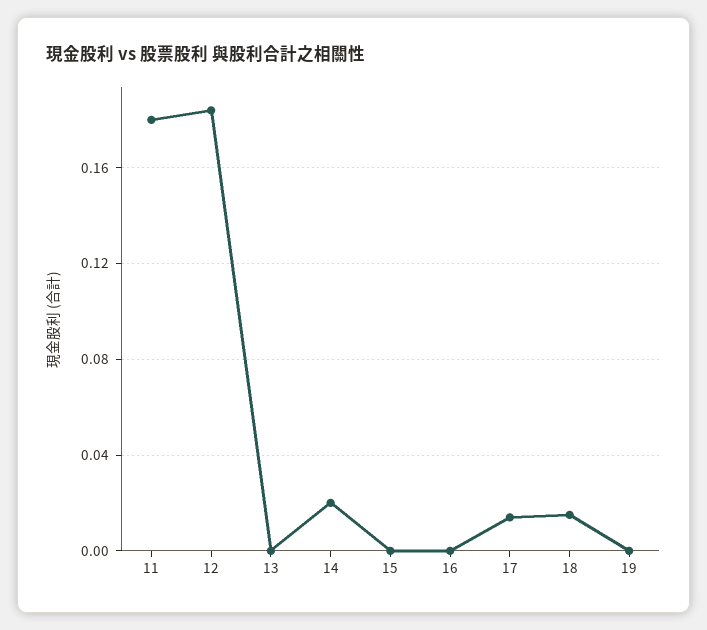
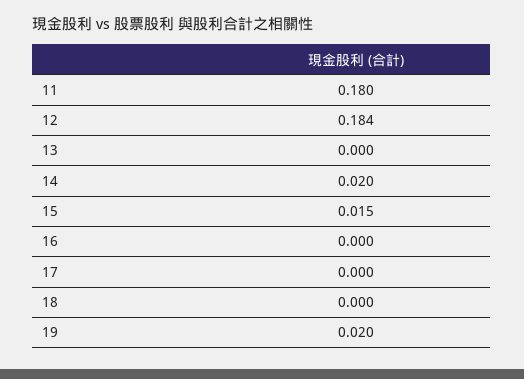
15: 0 -> 0.015
17: 0.015 -> 0
18: 0.015 -> 0
19: 0 -> 0.02

